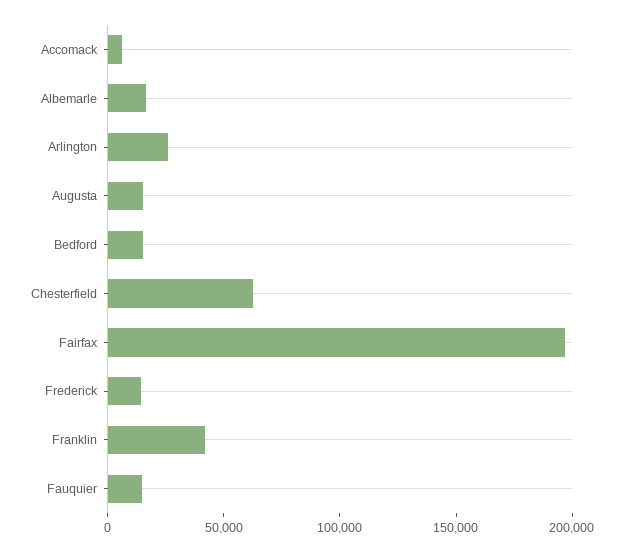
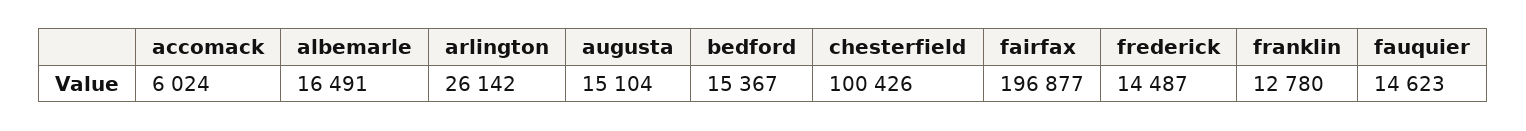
Chesterfield: 60000 -> 100426
Franklin: 40000 -> 12780

